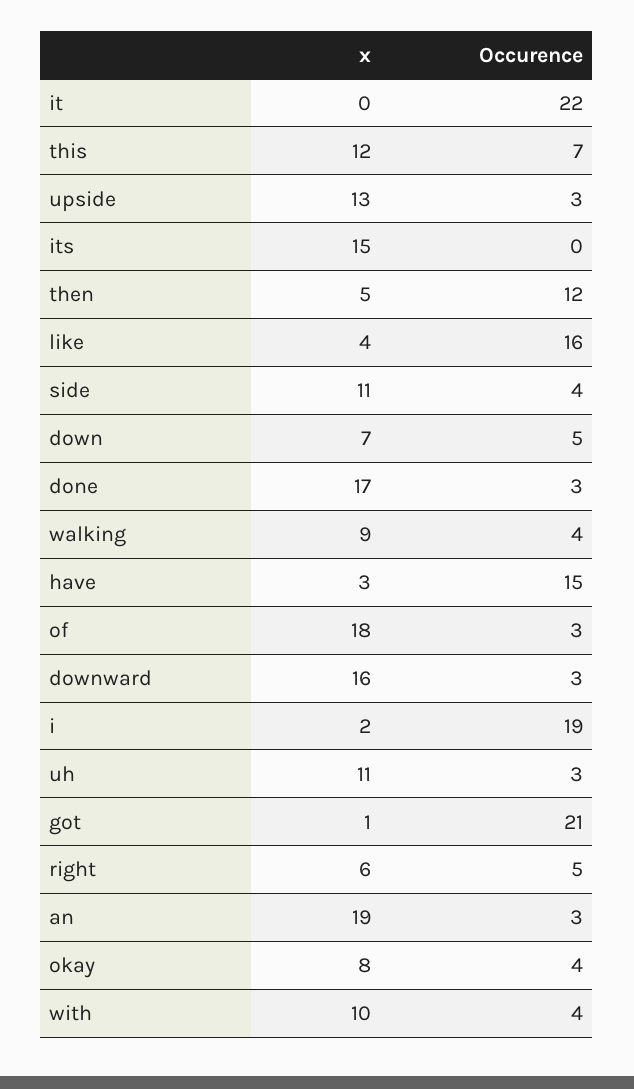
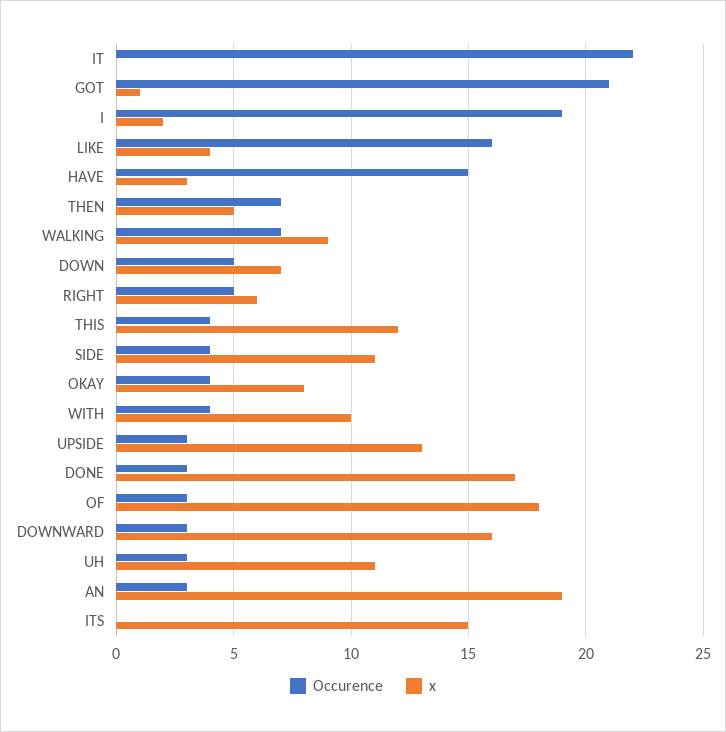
Occurence, this: 7 -> 4
Occurence, then: 12 -> 7
Occurence, walking: 4 -> 7

